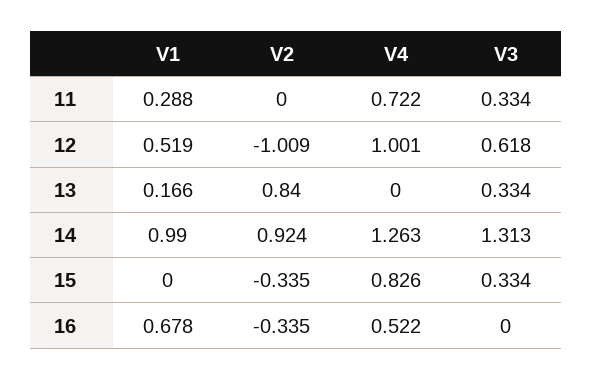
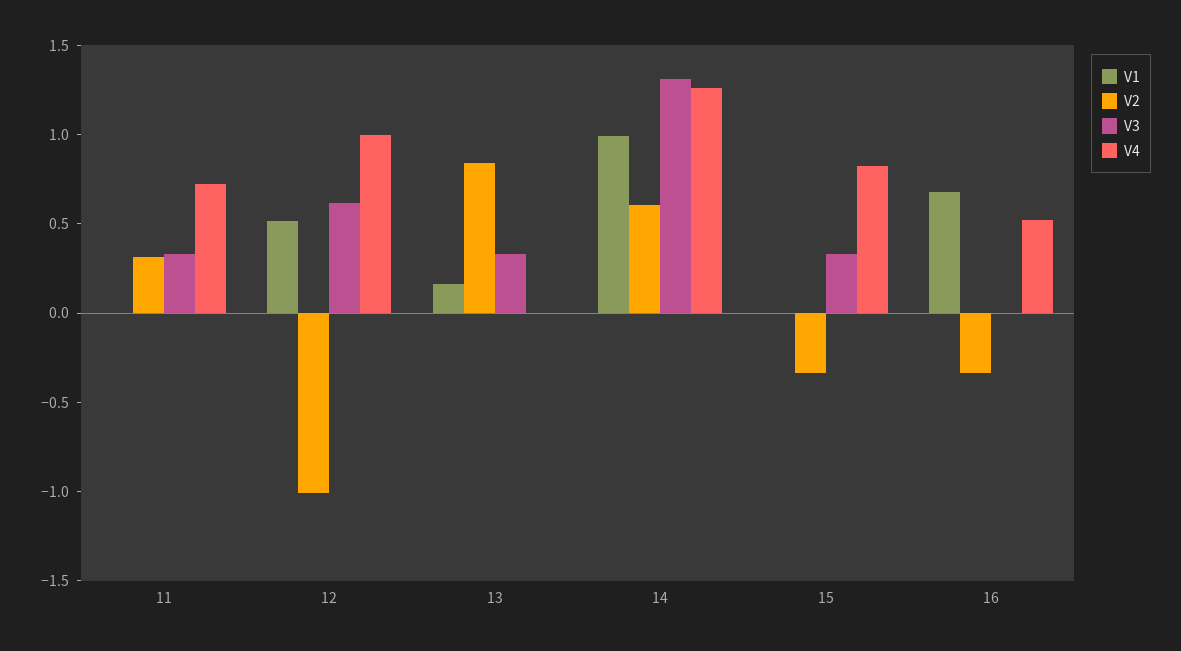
V1, 11: 0.288 -> 0
V2, 11: 0 -> 0.3
V2, 14: 0.924 -> 0.6

